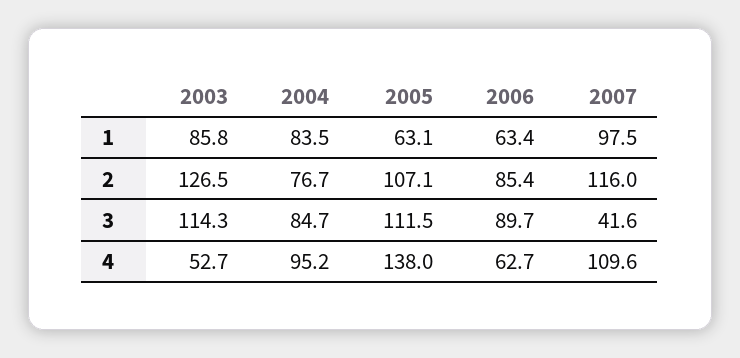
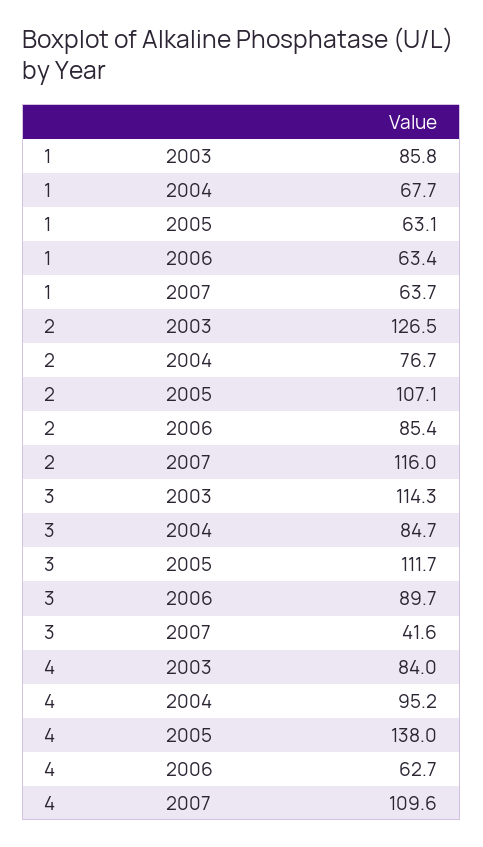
2004, 1: 83.5 -> 67.7
2007, 1: 97.5 -> 63.7
2005, 3: 111.5 -> 111.7
2003, 4: 52.7 -> 84

